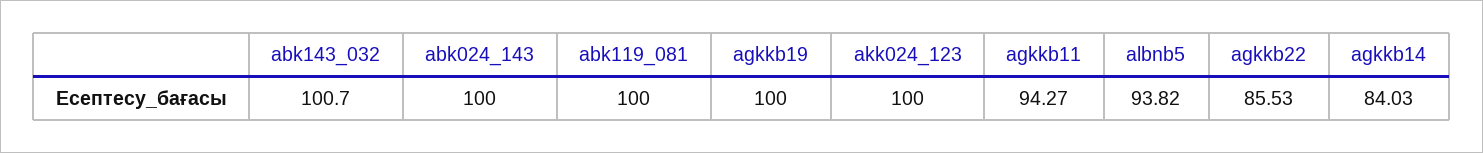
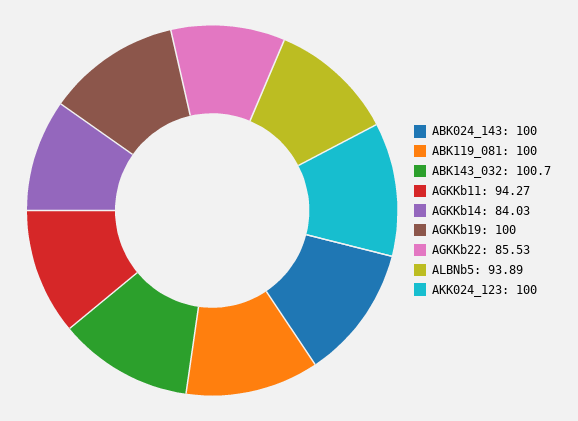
albnb5: 93.82 -> 93.89

